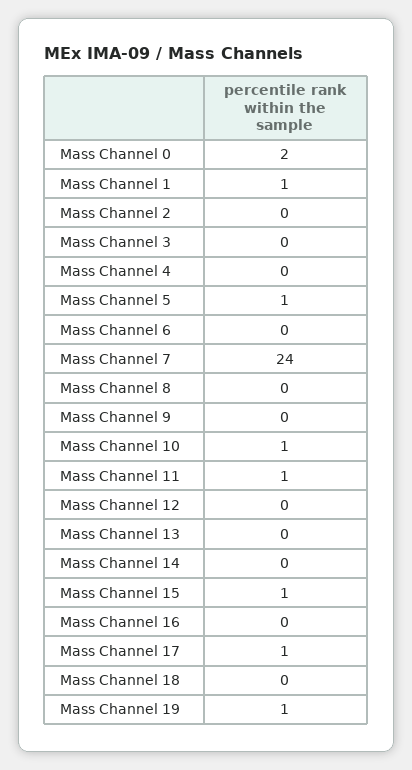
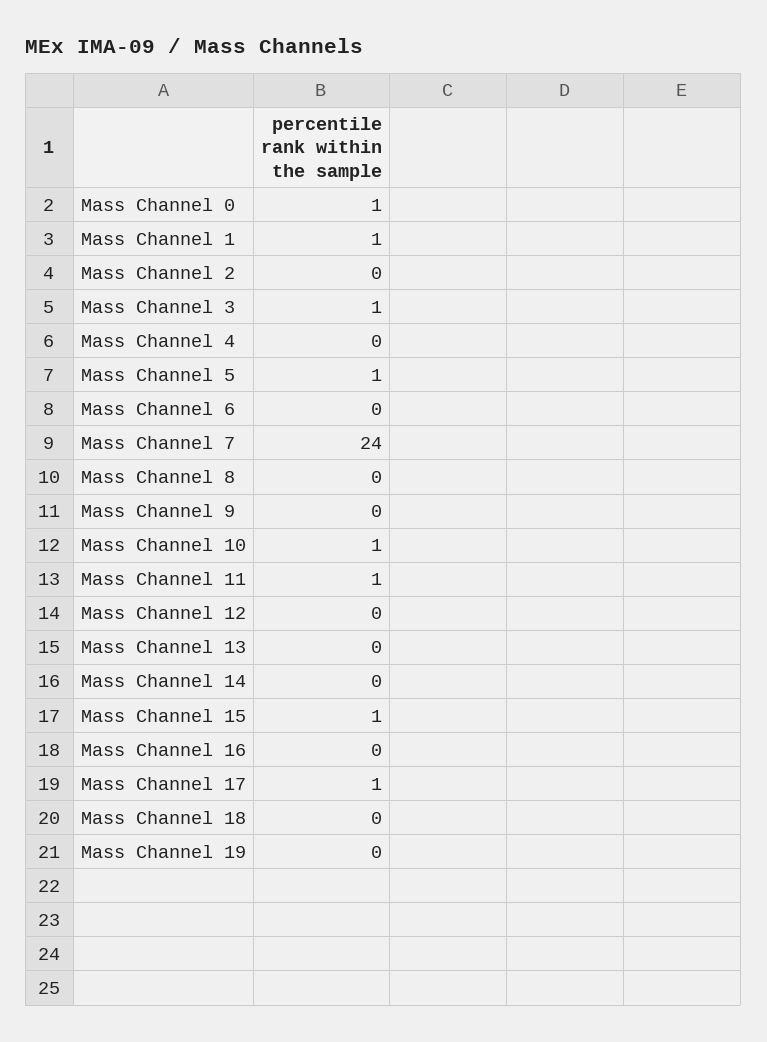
Mass Channel 0: 2 -> 1
Mass Channel 3: 0 -> 1
Mass Channel 19: 1 -> 0

